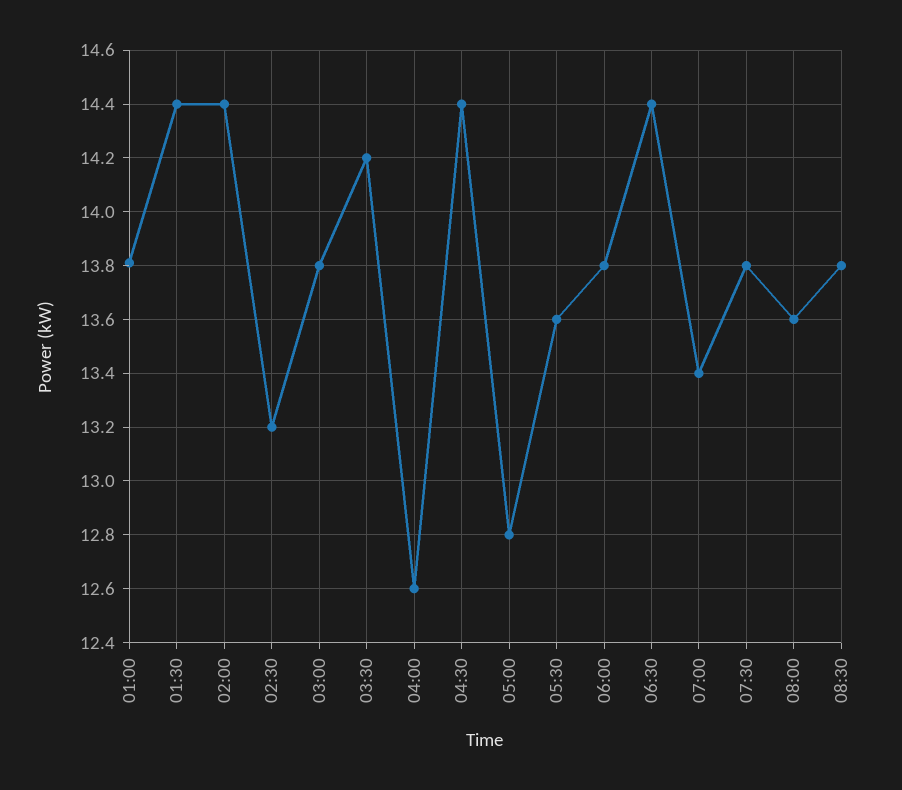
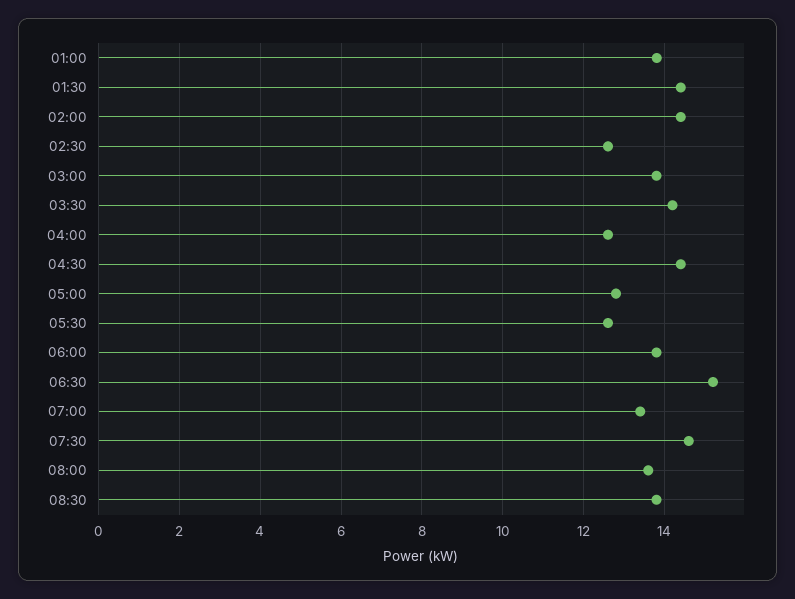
02:30: 13.2 -> 12.6
05:30: 13.6 -> 12.6
06:30: 14.4 -> 15.2
07:30: 13.8 -> 14.6

